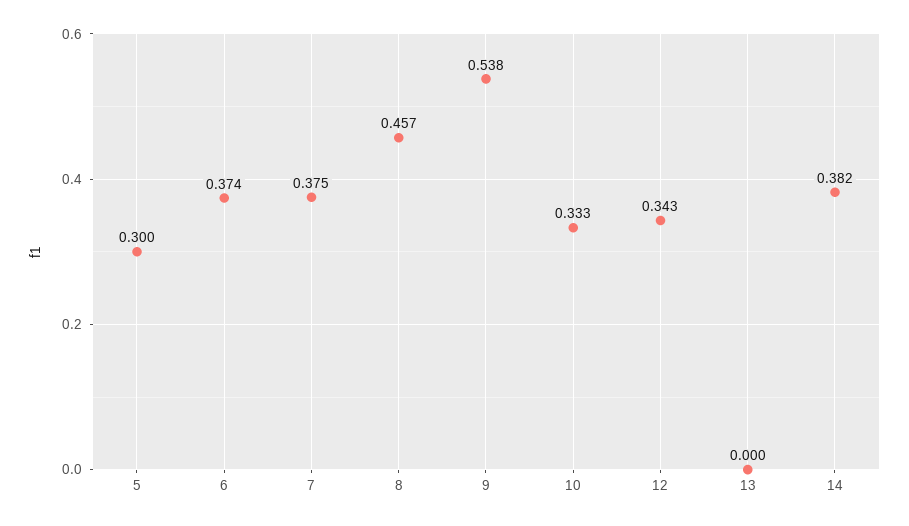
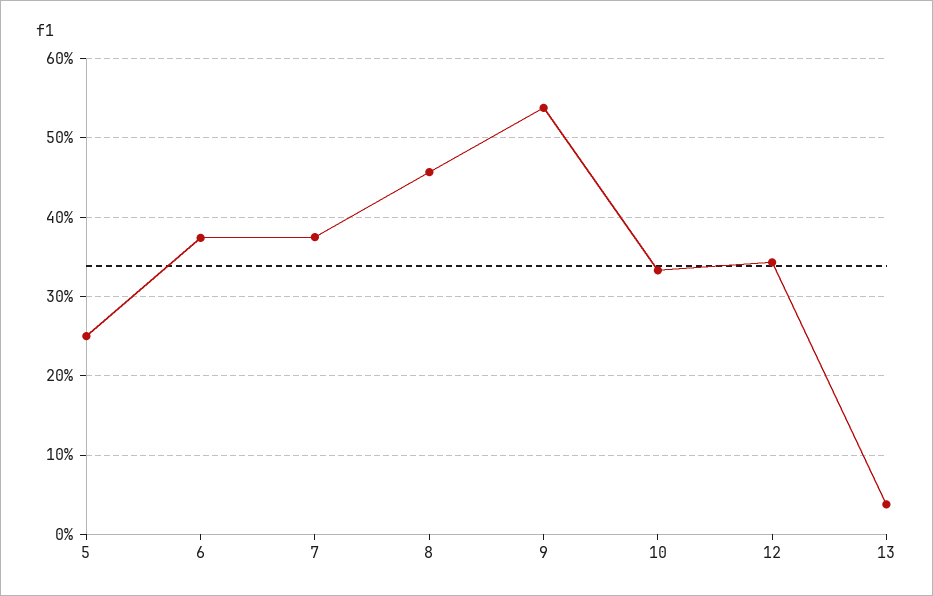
5: 0.3 -> 0.25
13: 0 -> 0.04
14: 0.382 -> none

